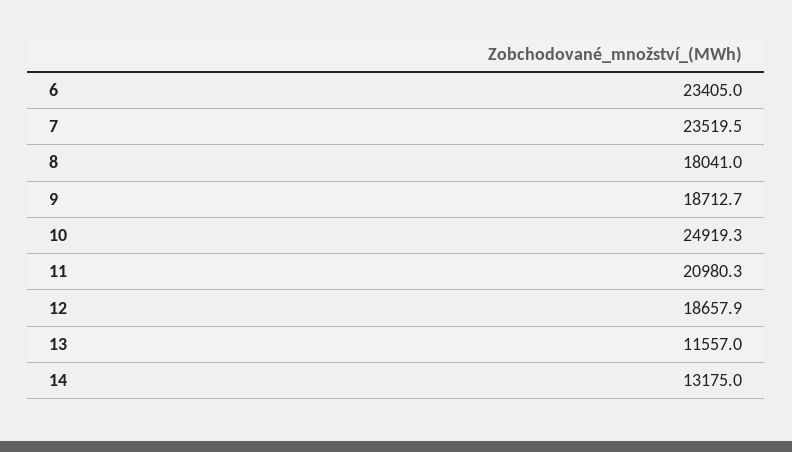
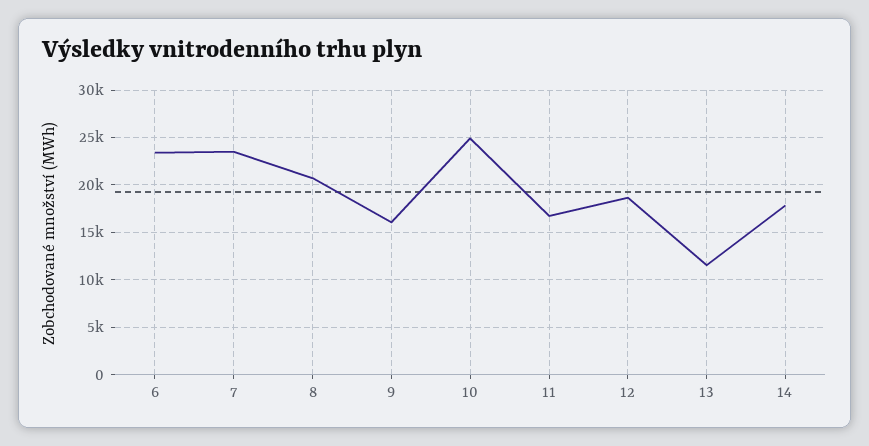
8: 18041 -> 21000
9: 18712.7 -> 16000
11: 20980.3 -> 17000
14: 13175 -> 18000

